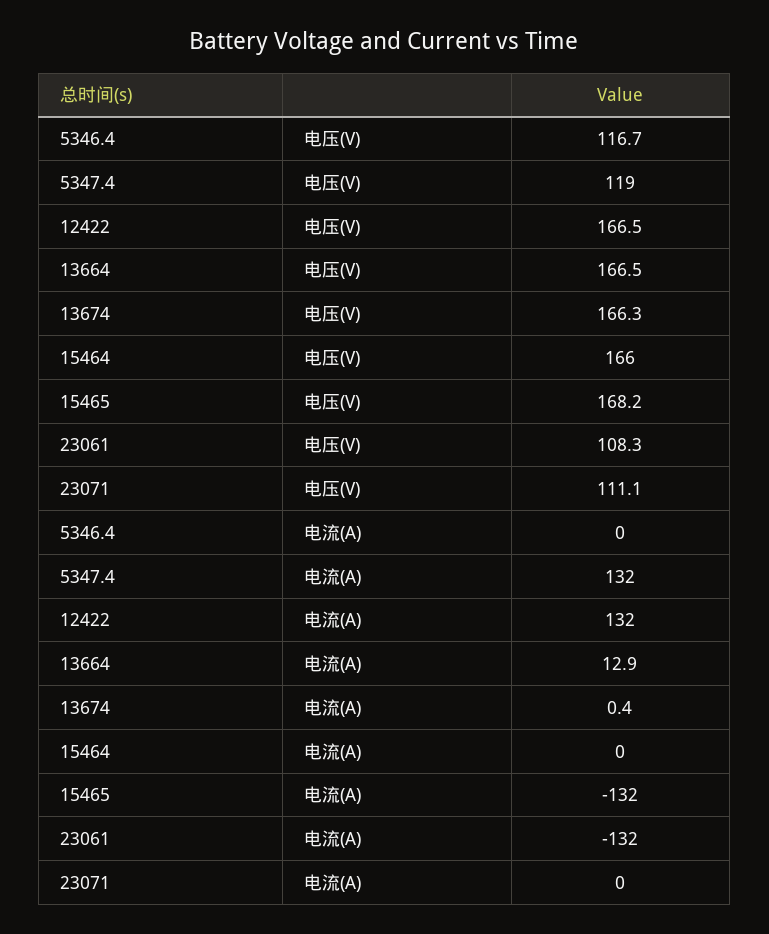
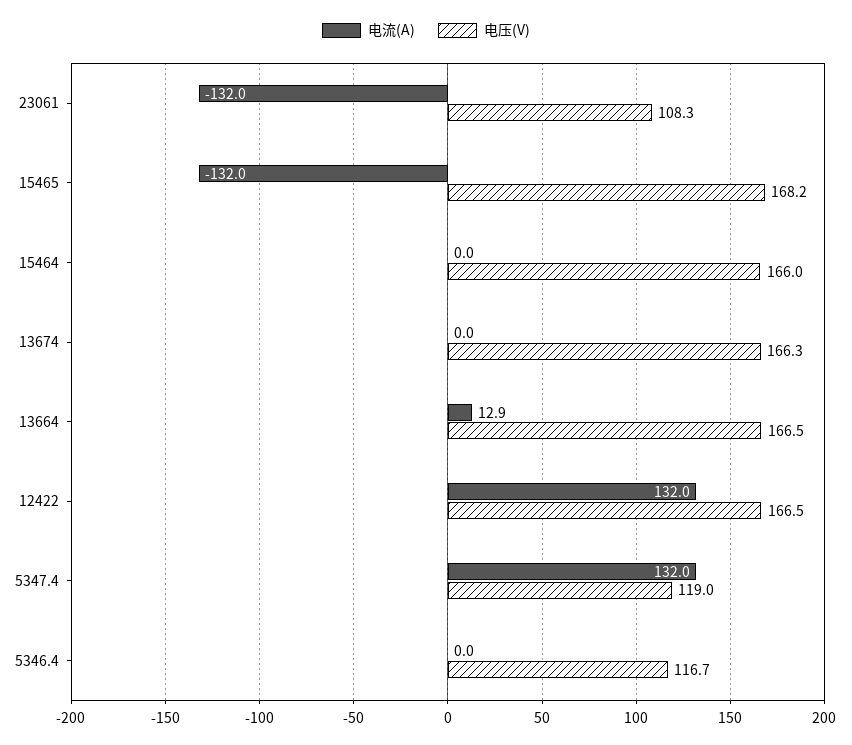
电压(V), 23071: 111.1 -> none
电流(A), 13674: 0.4 -> 0
电流(A), 23071: 0 -> none

